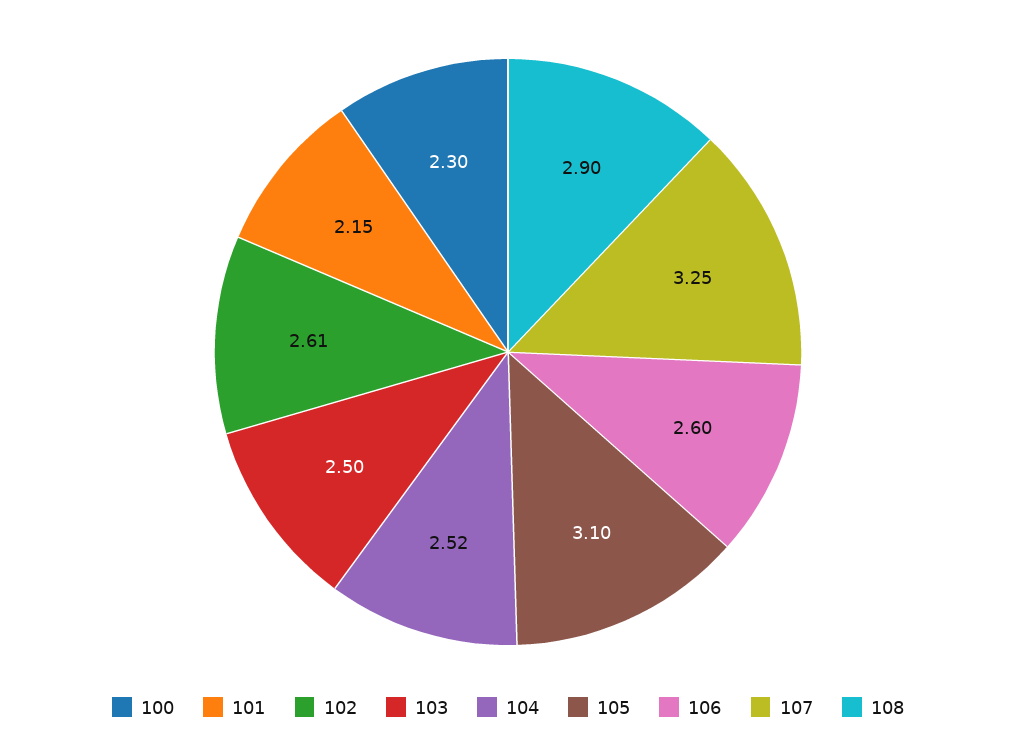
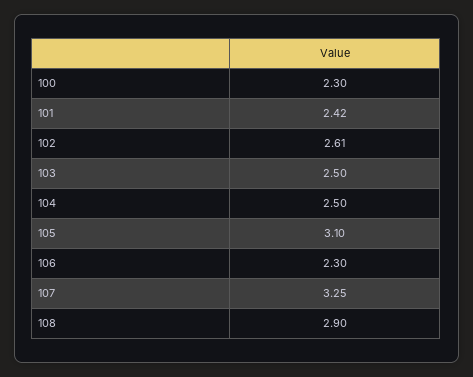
101: 2.15 -> 2.42
104: 2.52 -> 2.5
106: 2.6 -> 2.3

